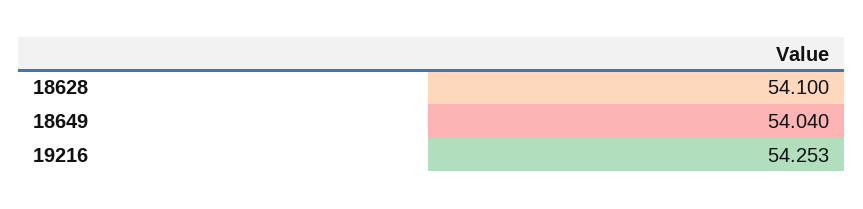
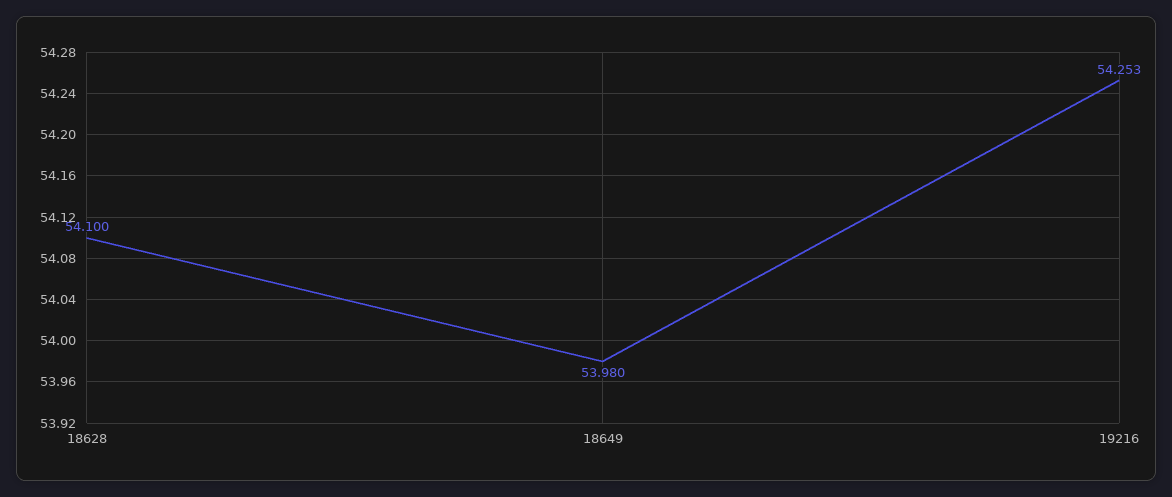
18649: 54.04 -> 53.98

